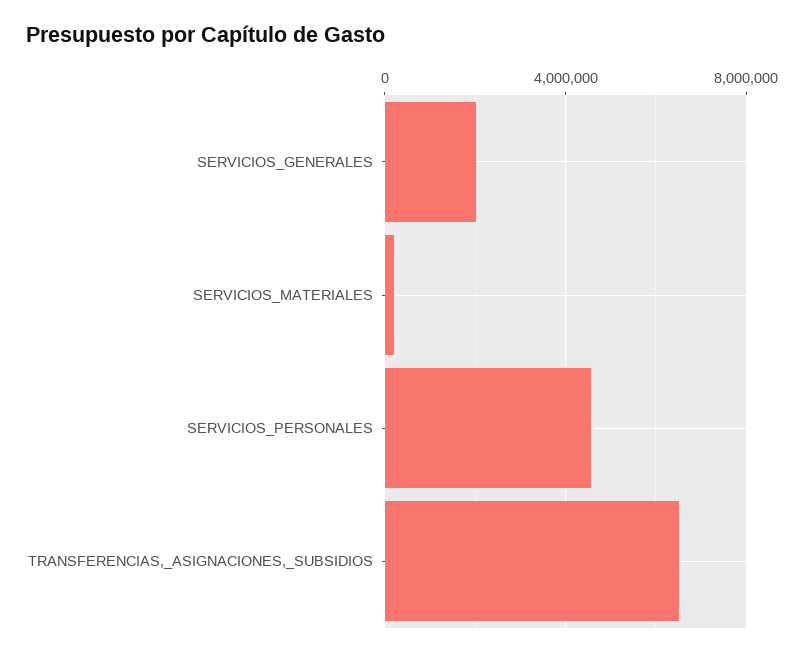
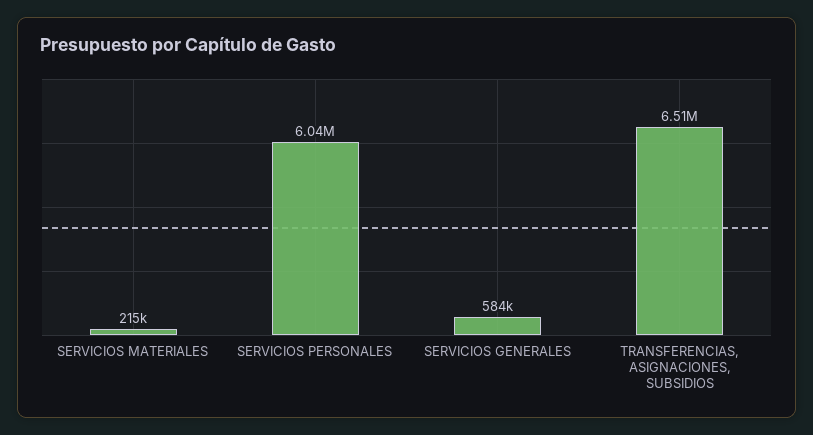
SERVICIOS_GENERALES: 2000000 -> 584000
SERVICIOS_PERSONALES: 4500000 -> 6040000

